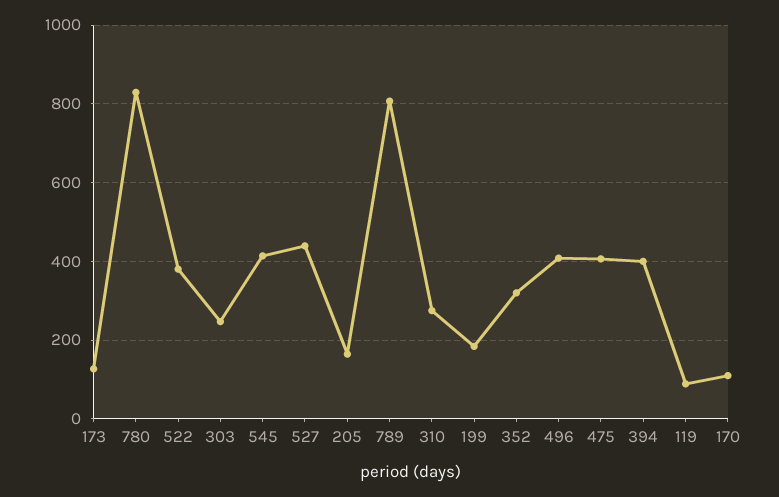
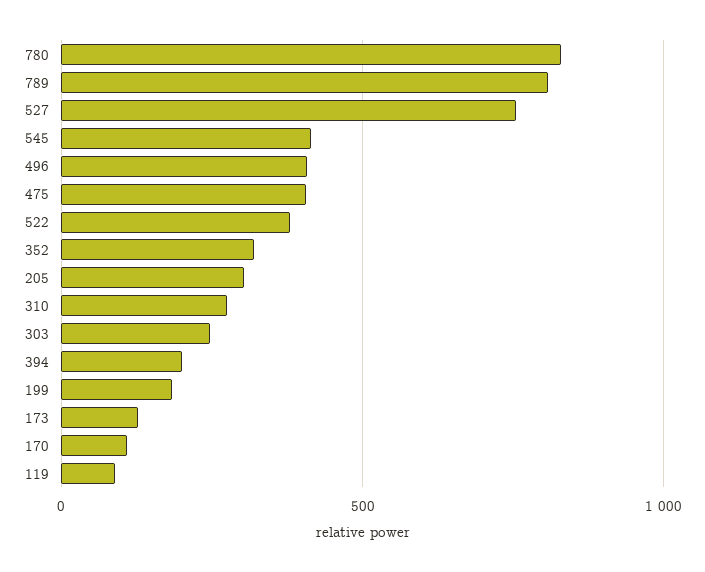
527: 440 -> 750
205: 160 -> 300
394: 400 -> 200

